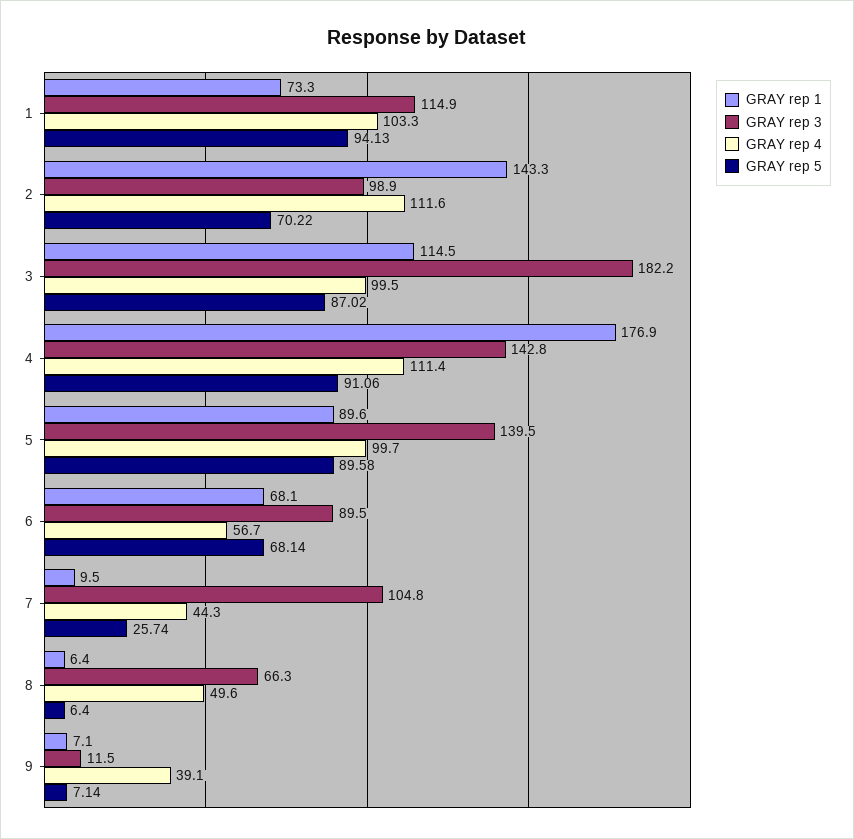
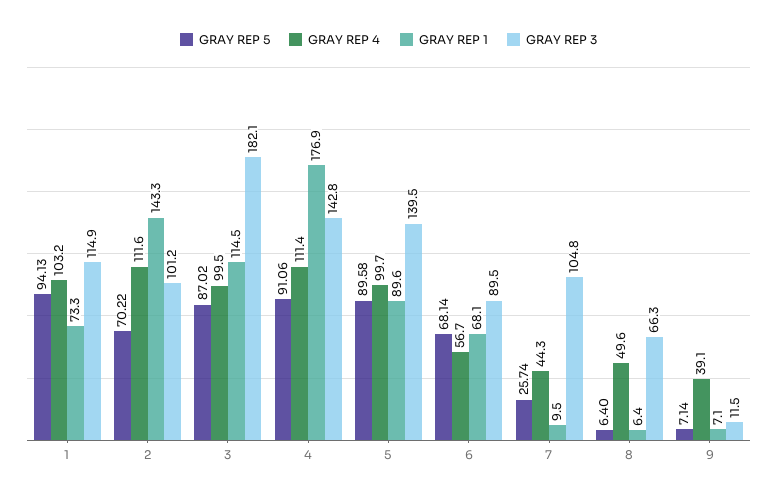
GRAY rep 4, 1: 103.3 -> 103.2
GRAY rep 3, 2: 98.9 -> 101.2
GRAY rep 3, 3: 182.2 -> 182.1

